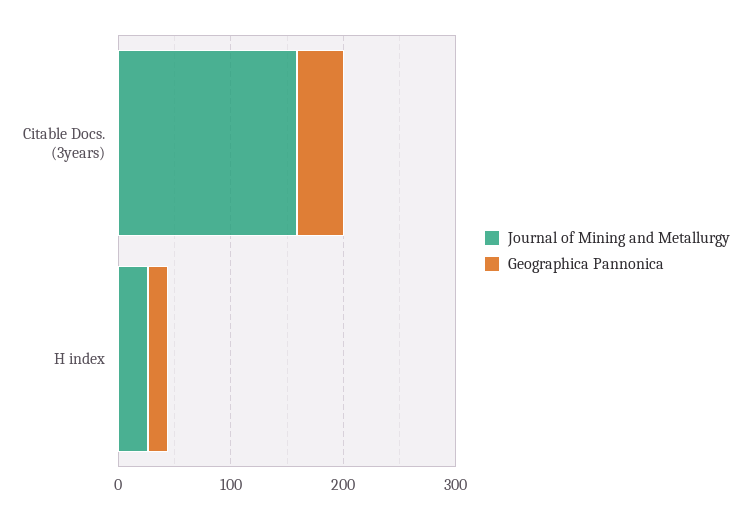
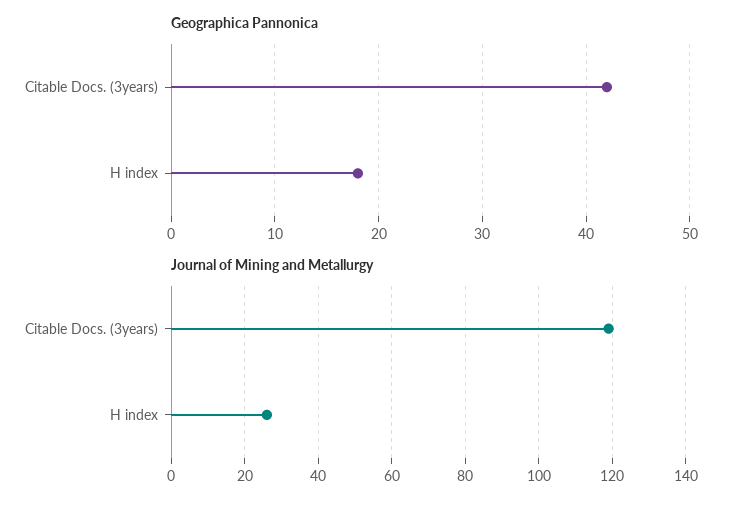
Journal of Mining and Metallurgy, Citable Docs. (3years): 160 -> 120

